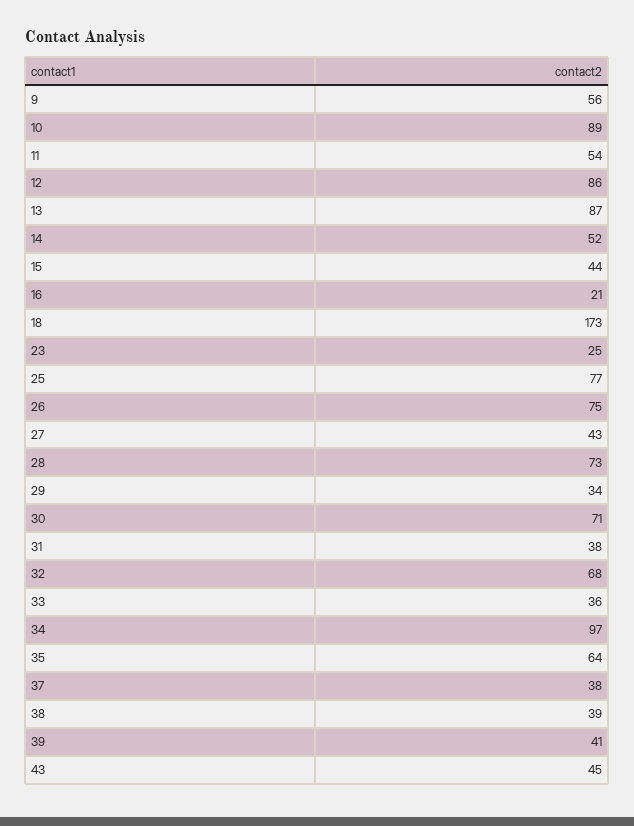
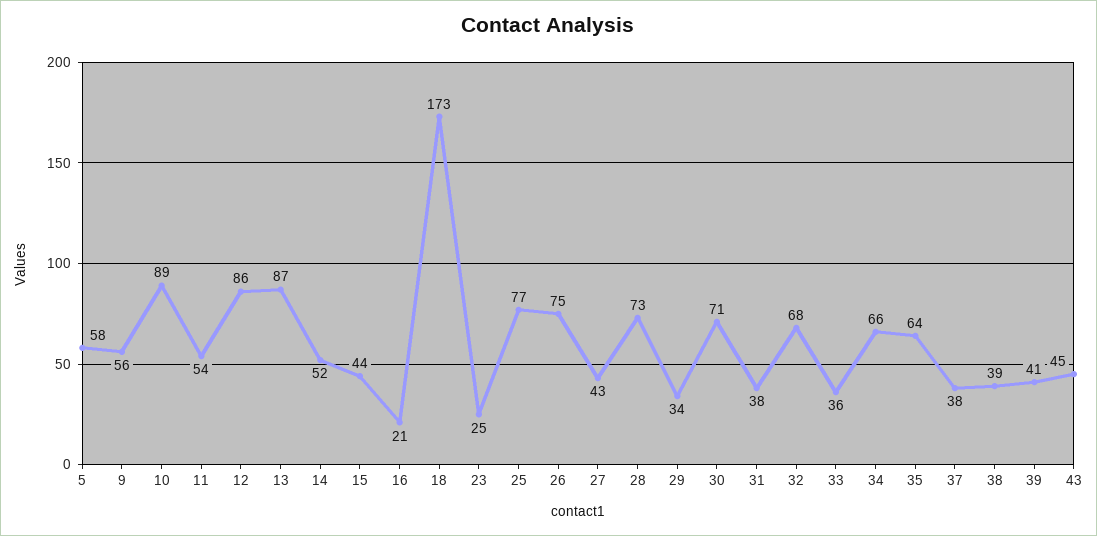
34: 97 -> 66
5: none -> 58

